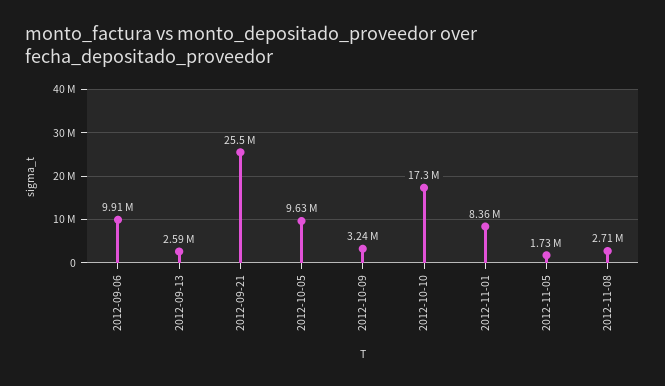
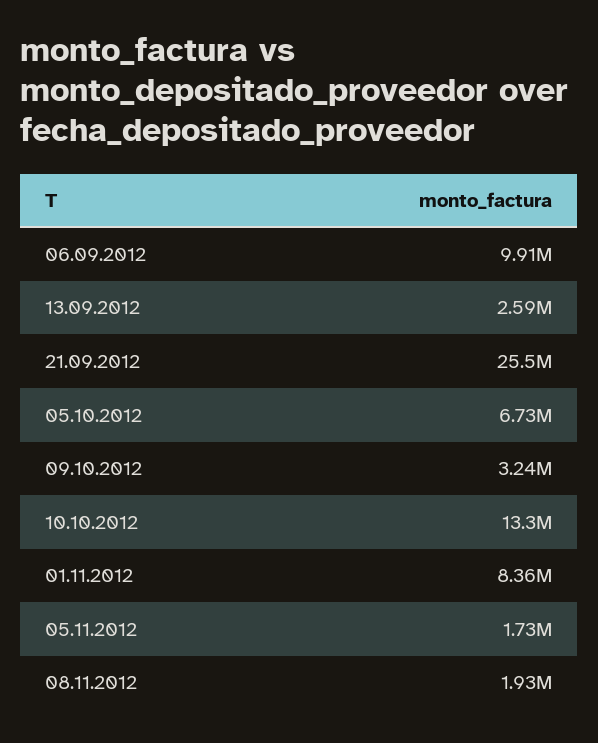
2012-10-05: 9630000 -> 6730000
2012-10-10: 17300000 -> 13300000
2012-11-08: 2710000 -> 1930000

